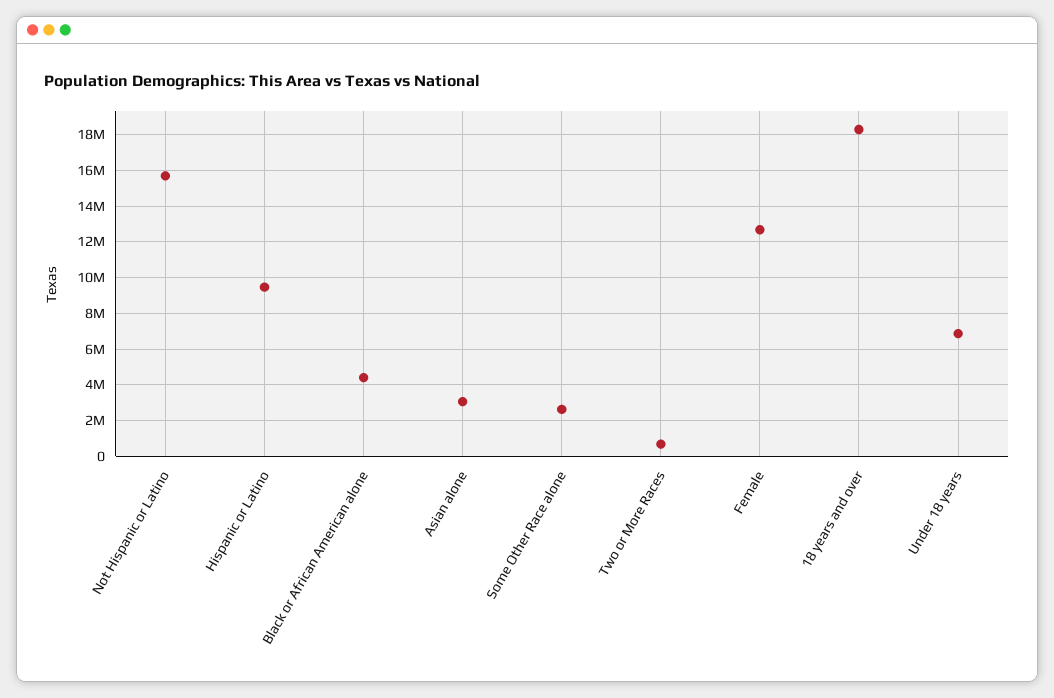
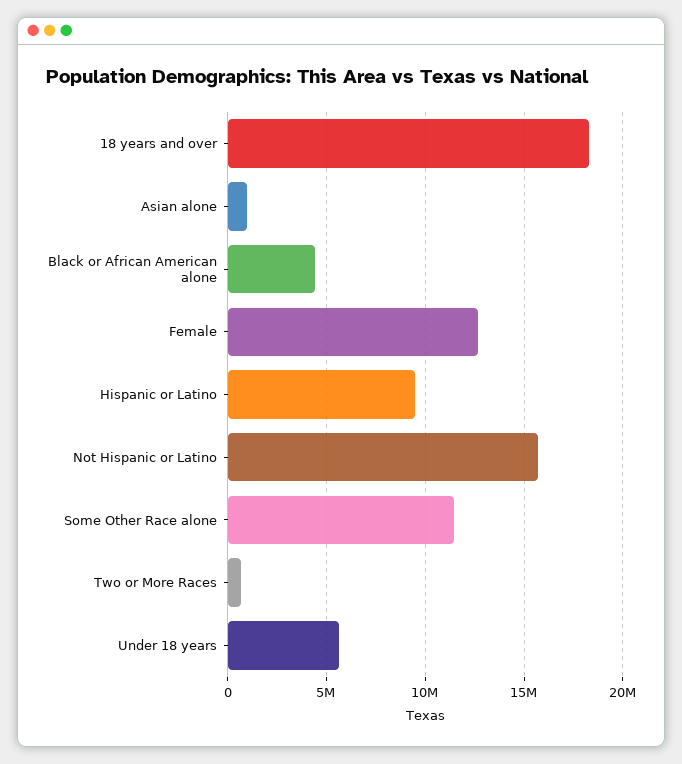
Asian alone: 3000000 -> 1000000
Some Other Race alone: 2500000 -> 11500000
Under 18 years: 7000000 -> 5500000

